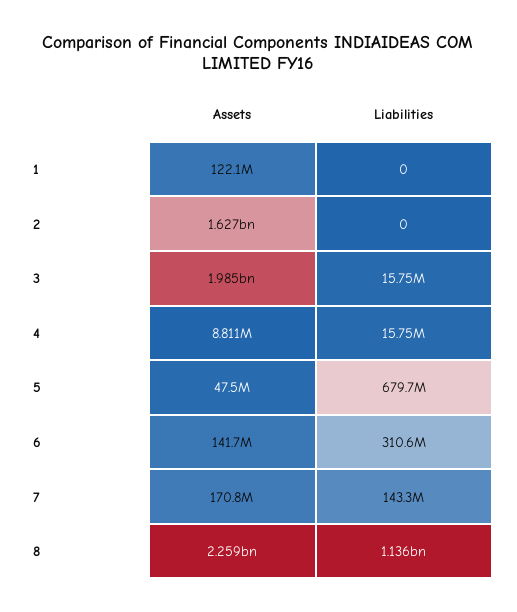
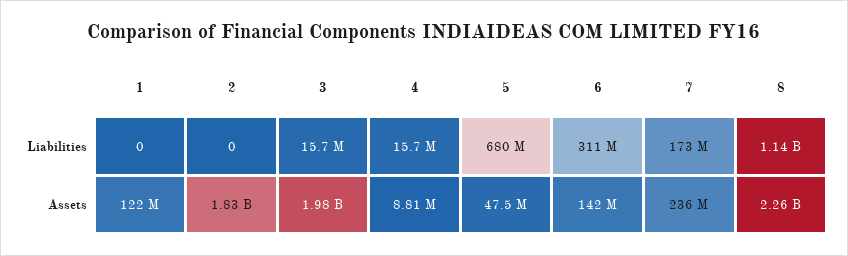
Assets, 2: 1627000000 -> 1830000000
Assets, 7: 170800000 -> 236000000
Liabilities, 7: 143300000 -> 173000000

